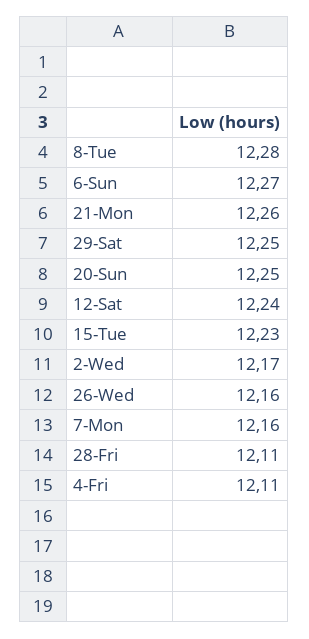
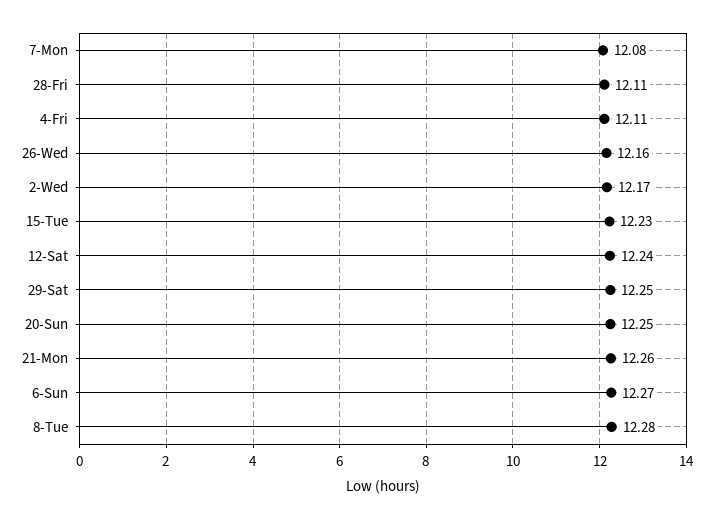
7-Mon: 12.16 -> 12.08

